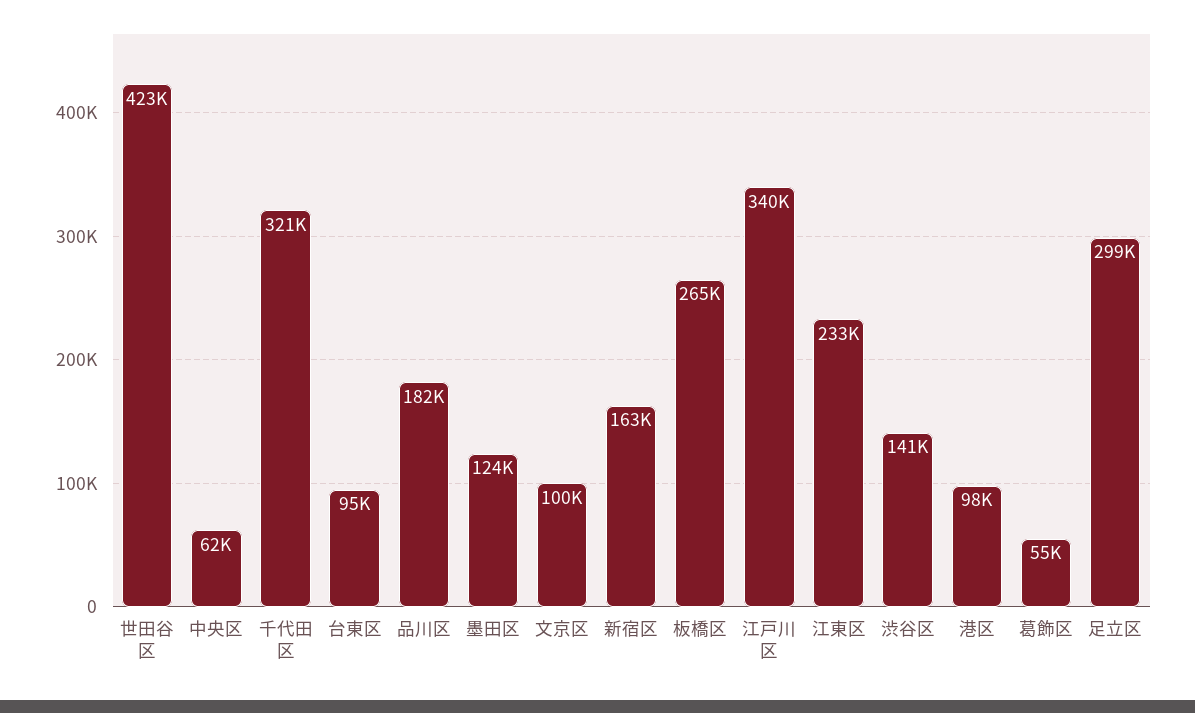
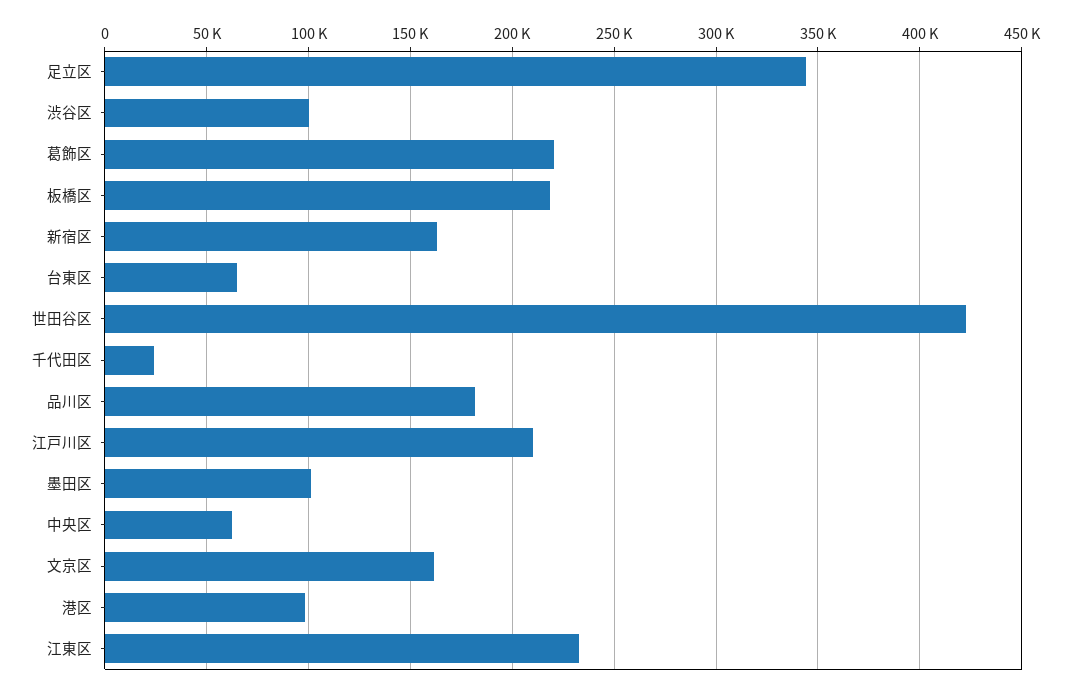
千代田区: 321000 -> 25000
台東区: 95000 -> 65000
墨田区: 124000 -> 100000
文京区: 100000 -> 160000
板橋区: 265000 -> 220000
江戸川区: 340000 -> 210000
渋谷区: 141000 -> 100000
葛飾区: 55000 -> 220000
足立区: 299000 -> 345000

